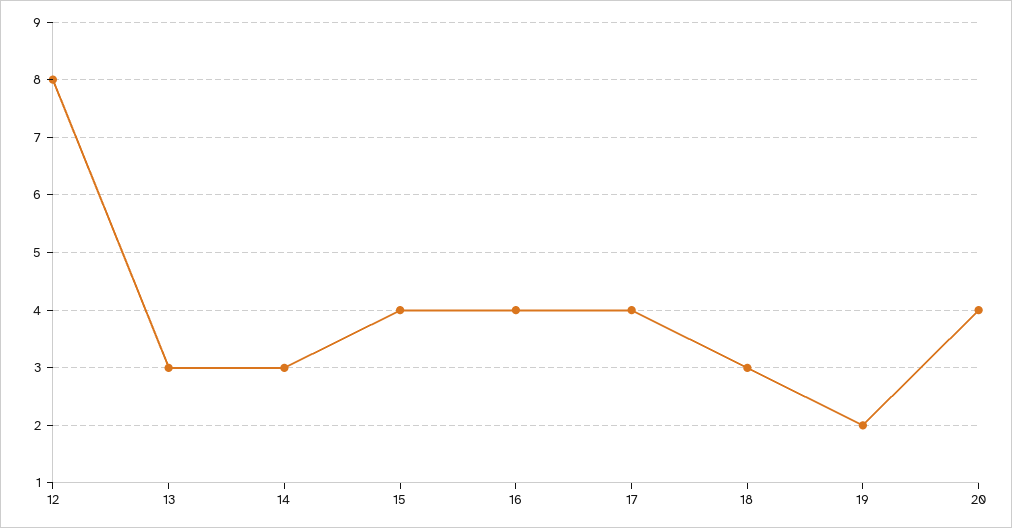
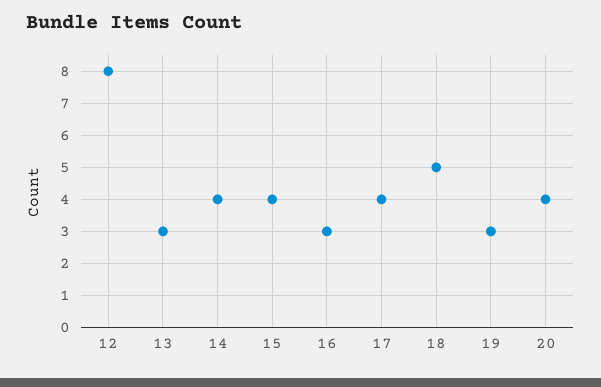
14: 3 -> 4
16: 4 -> 3
18: 3 -> 5
19: 2 -> 3

